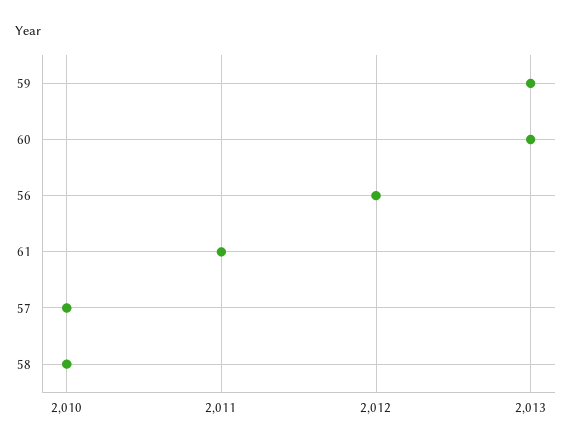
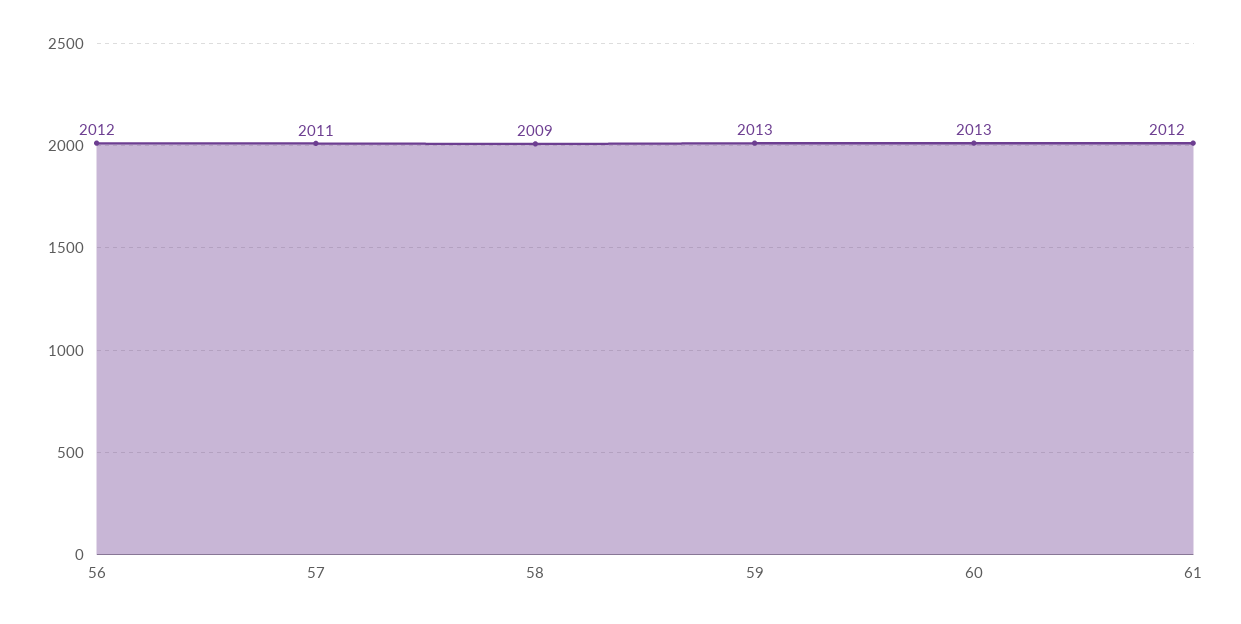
61: 2011 -> 2012
57: 2010 -> 2011
58: 2010 -> 2009

